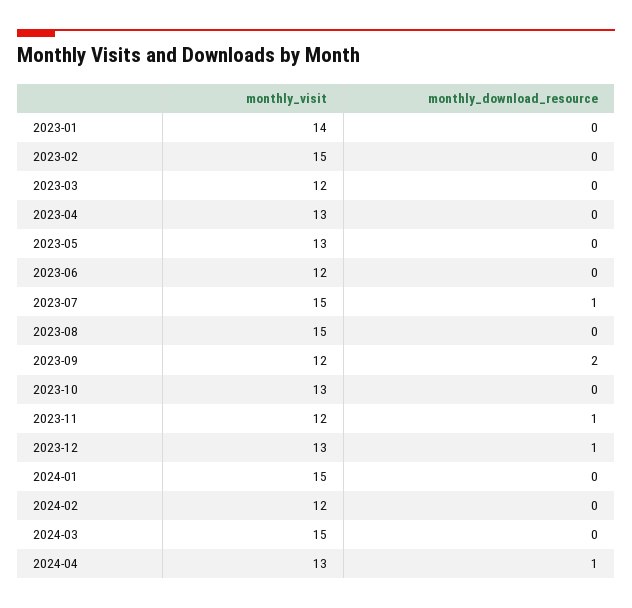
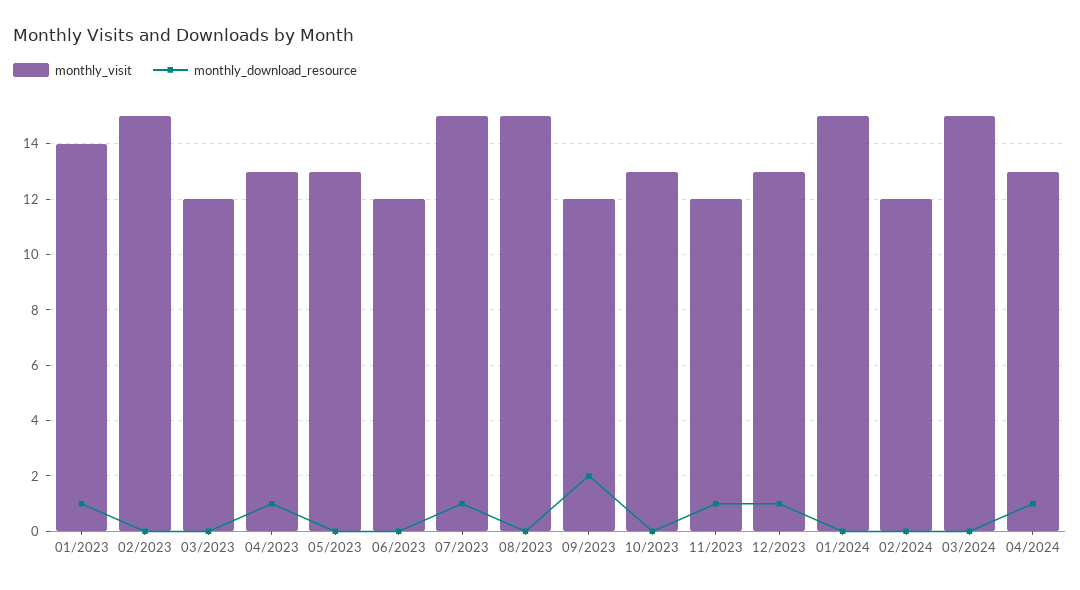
monthly_download_resource, 2023-01: 0 -> 1
monthly_download_resource, 2023-04: 0 -> 1

